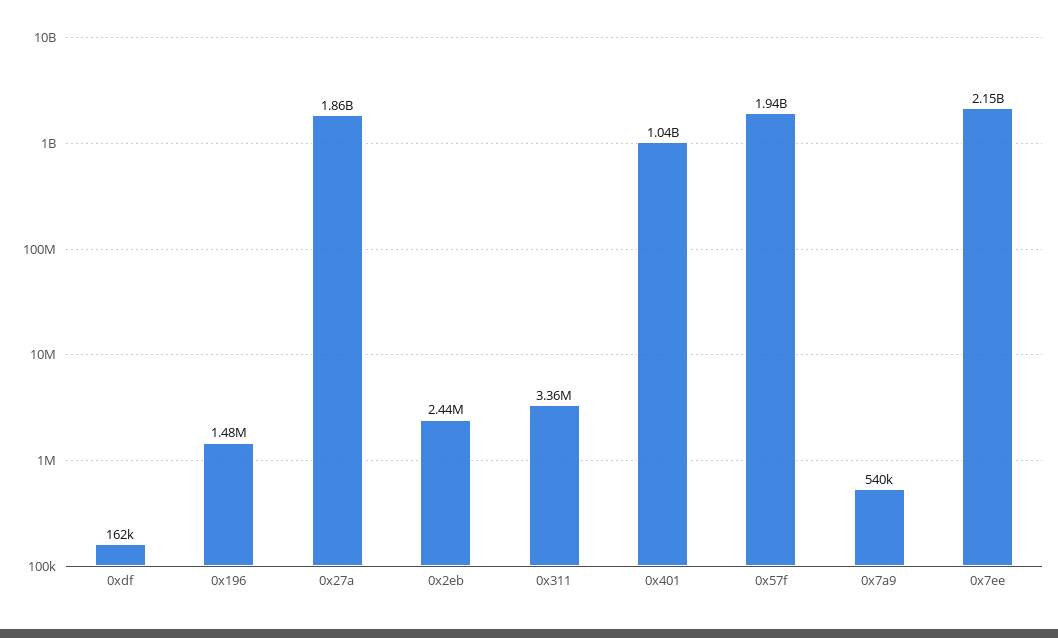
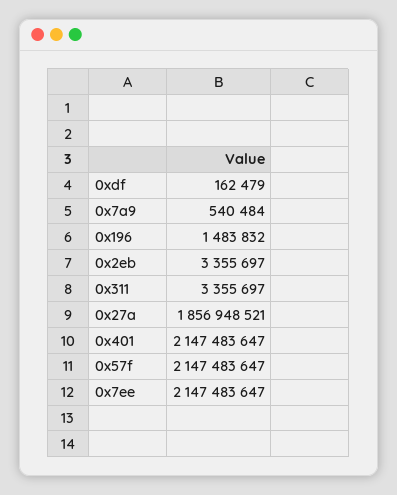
0x2eb: 2440000 -> 3355697
0x401: 1040000000 -> 2147483647
0x57f: 1940000000 -> 2147483647

